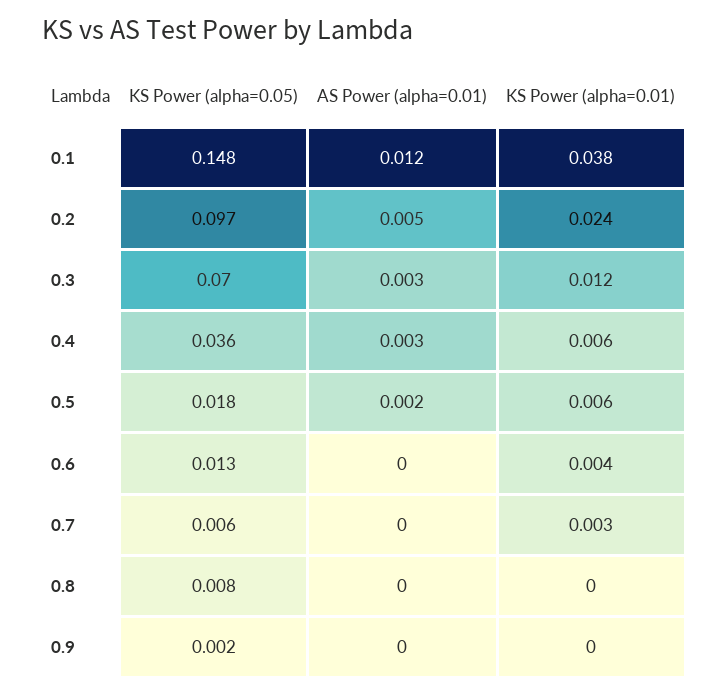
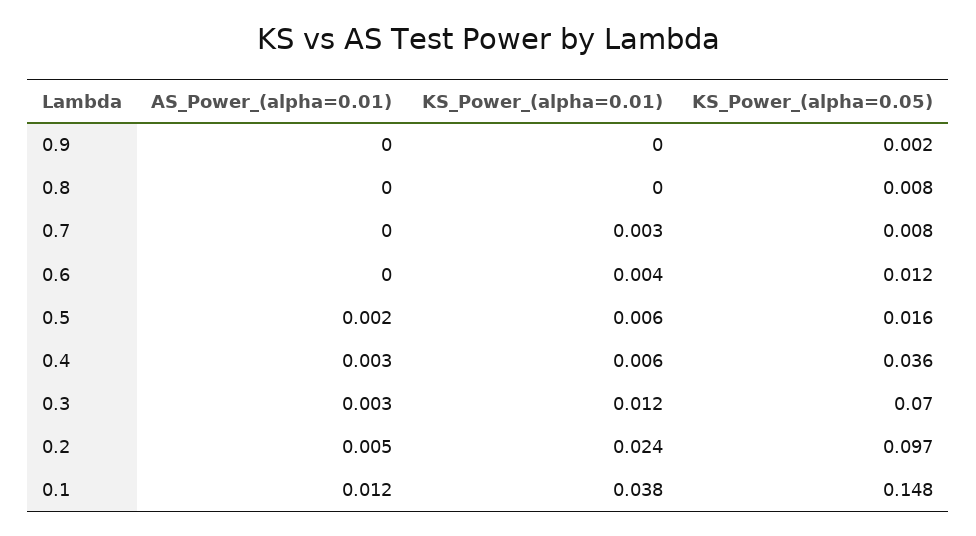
KS Power (alpha=0.05), 0.5: 0.018 -> 0.016
KS Power (alpha=0.05), 0.6: 0.013 -> 0.012
KS Power (alpha=0.05), 0.7: 0.006 -> 0.008

